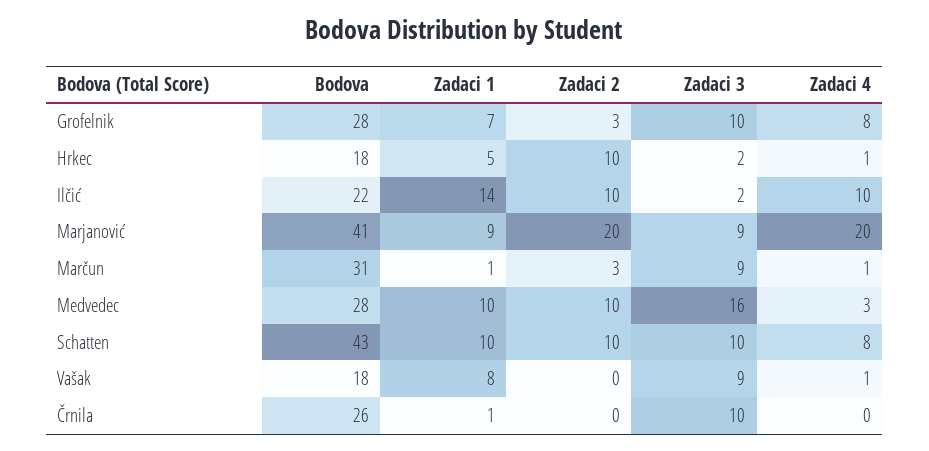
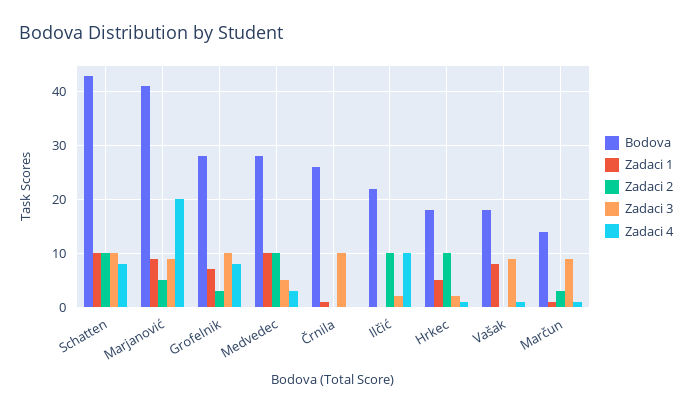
Zadaci 1, Ilčić: 14 -> 0
Zadaci 2, Marjanović: 20 -> 5
Bodova, Marčun: 31 -> 15
Zadaci 3, Medvedec: 16 -> 5

